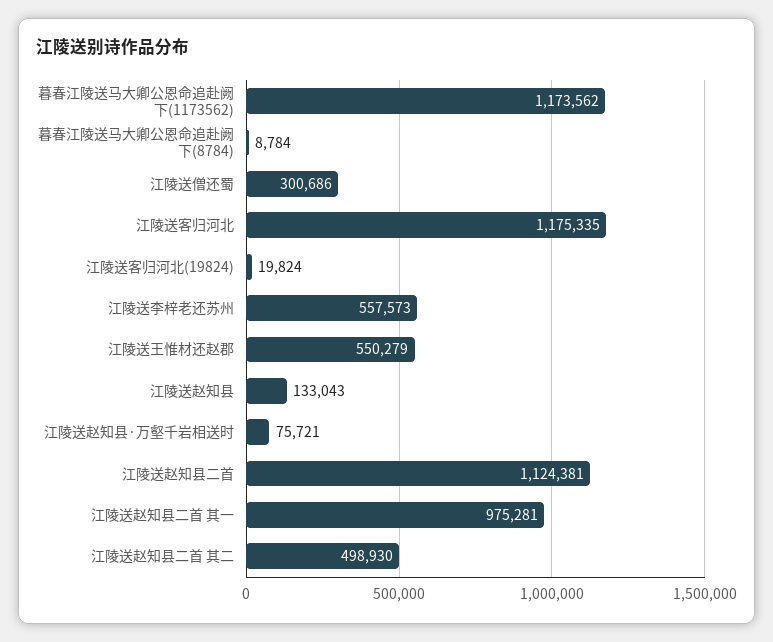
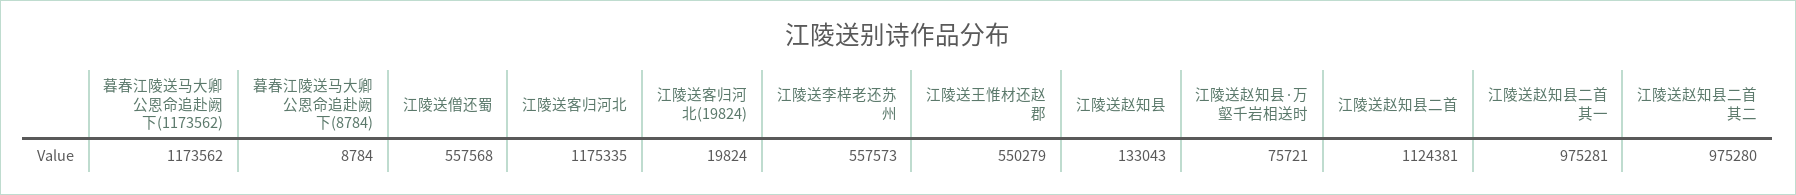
江陵送僧还蜀: 300686 -> 557568
江陵送赵知县二首 其二: 498930 -> 975280

